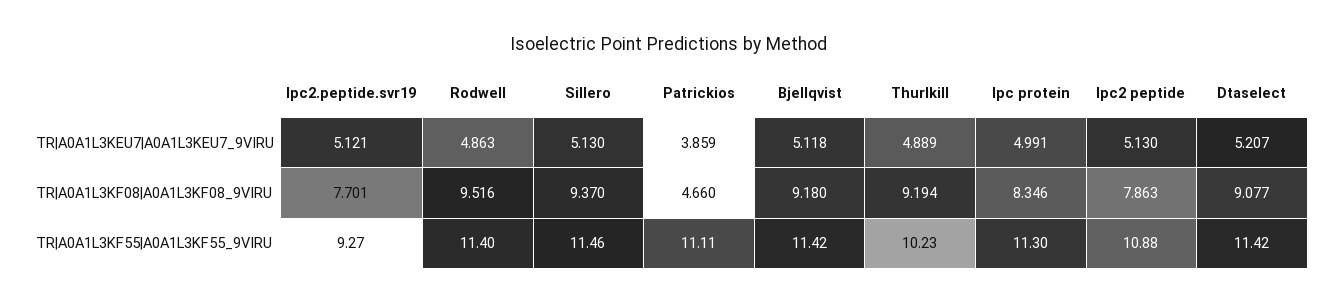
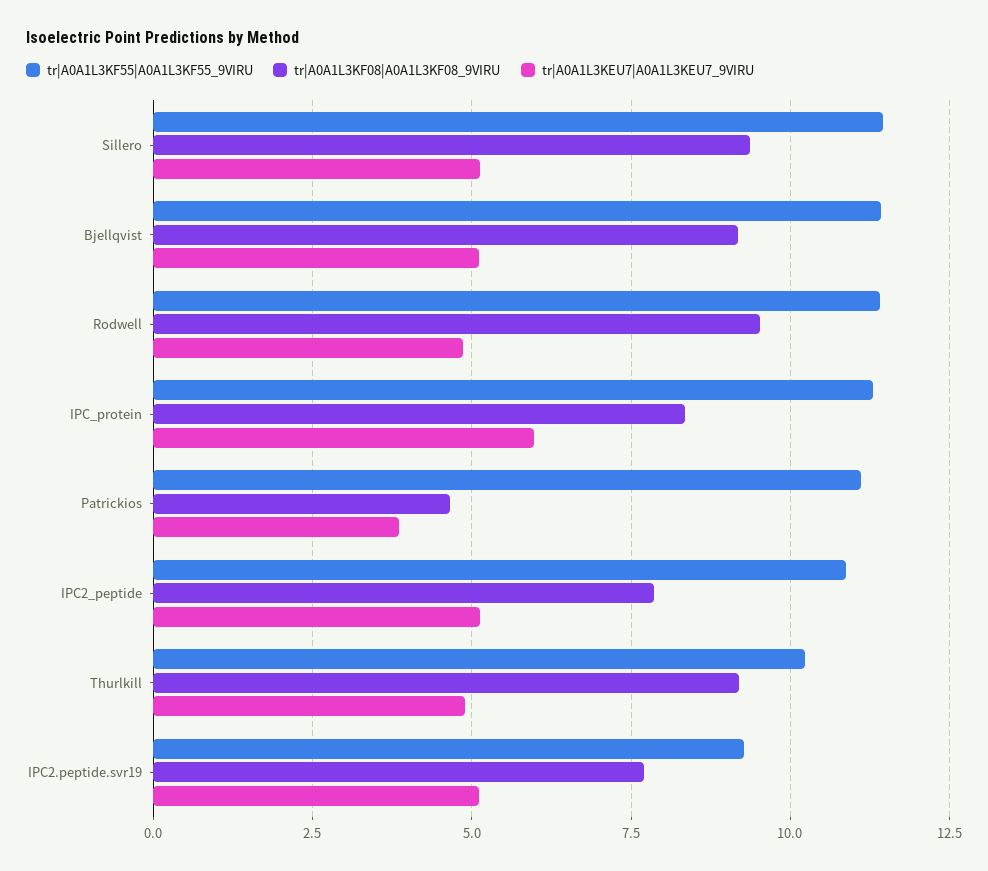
TR|A0A1L3KEU7|A0A1L3KEU7_9VIRU, Ipc protein: 4.991 -> 6
TR|A0A1L3KEU7|A0A1L3KEU7_9VIRU, Dtaselect: 5.207 -> none
TR|A0A1L3KF08|A0A1L3KF08_9VIRU, Dtaselect: 9.077 -> none
TR|A0A1L3KF55|A0A1L3KF55_9VIRU, Dtaselect: 11.42 -> none

